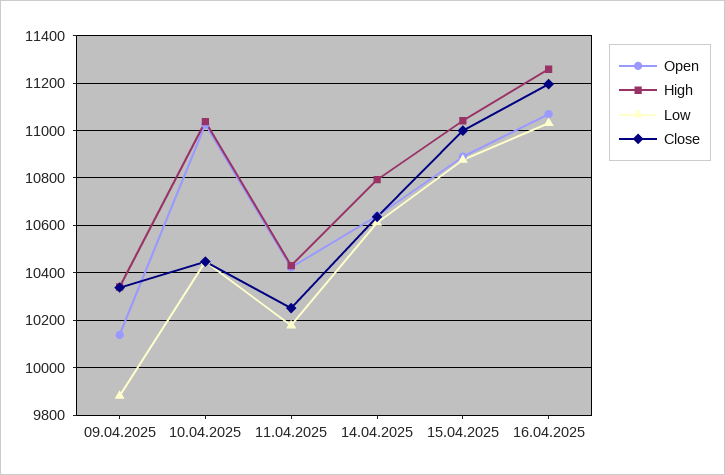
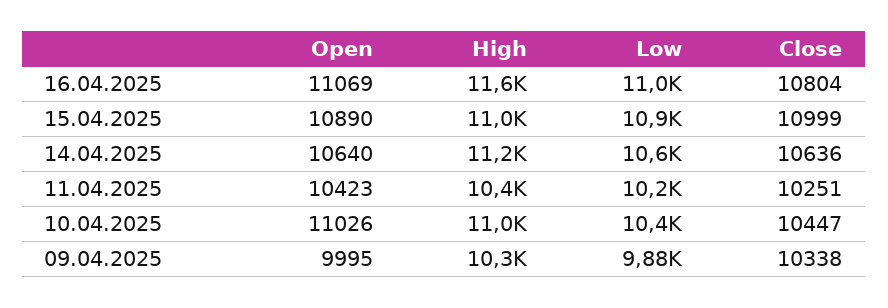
Open, 09.04.2025: 10150 -> 9995
High, 14.04.2025: 10800 -> 11200
High, 16.04.2025: 11250 -> 11600
Close, 16.04.2025: 11200 -> 10804

